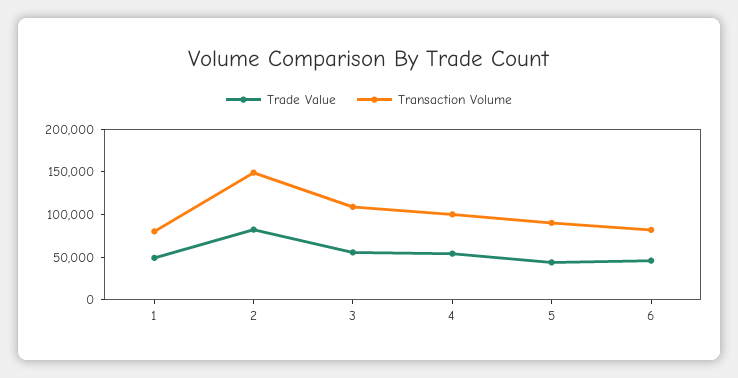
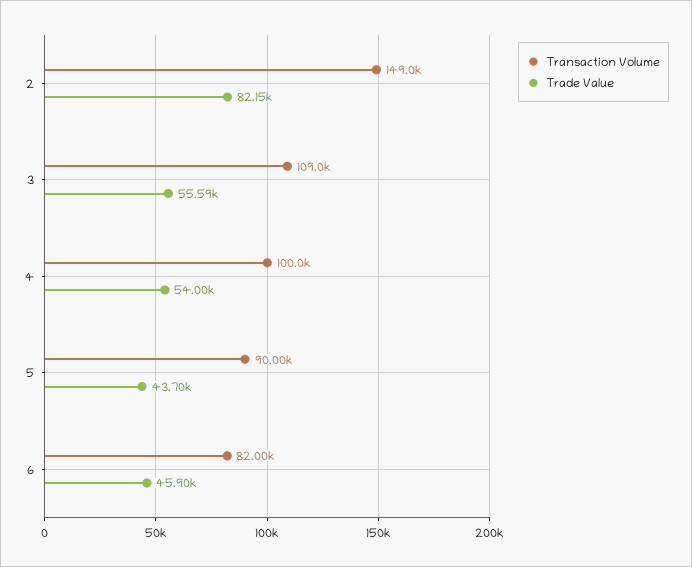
Trade Value, 1: 50000 -> none
Transaction Volume, 1: 80000 -> none

